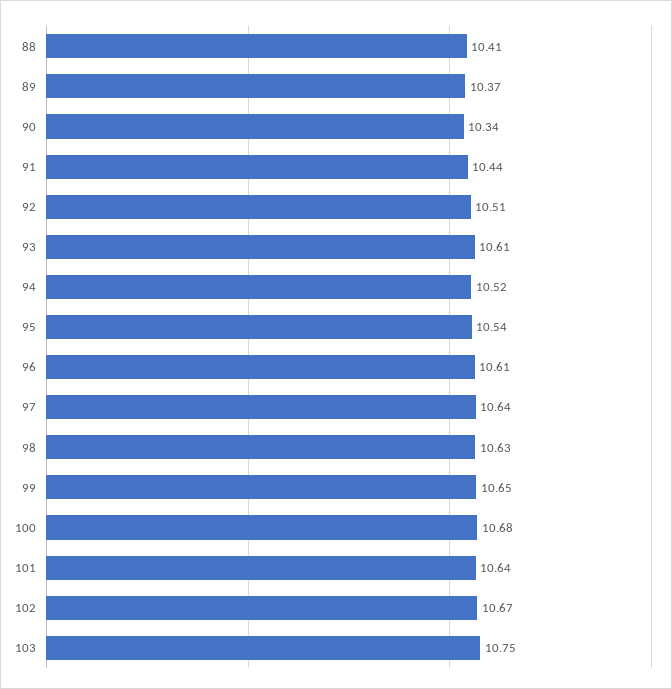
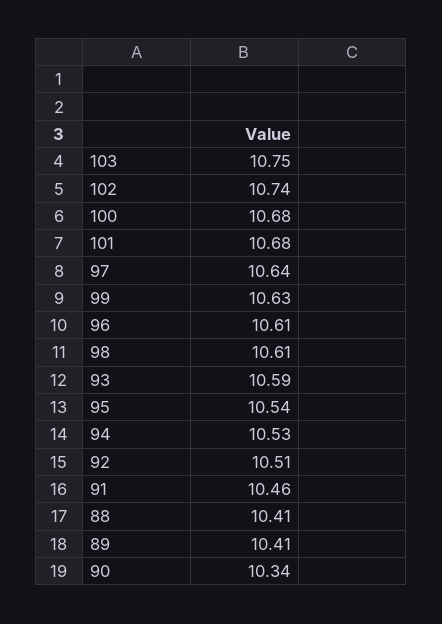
89: 10.37 -> 10.41
91: 10.44 -> 10.46
93: 10.61 -> 10.59
94: 10.52 -> 10.53
98: 10.63 -> 10.61
99: 10.65 -> 10.63
101: 10.64 -> 10.68
102: 10.67 -> 10.74

